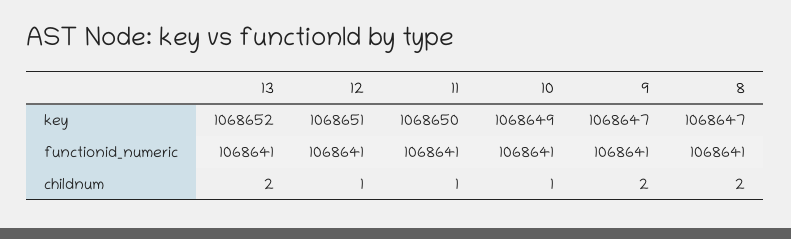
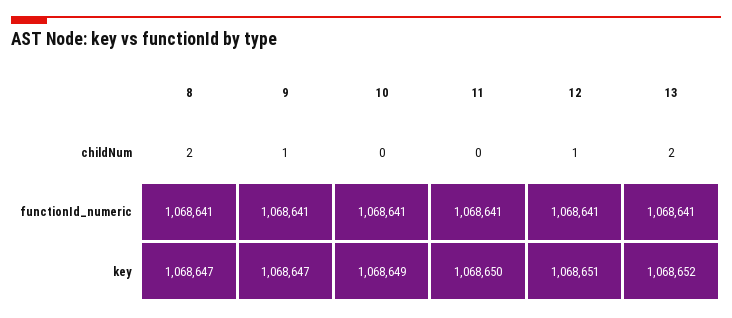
11, childnum: 1 -> 0
10, childnum: 1 -> 0
9, childnum: 2 -> 1

